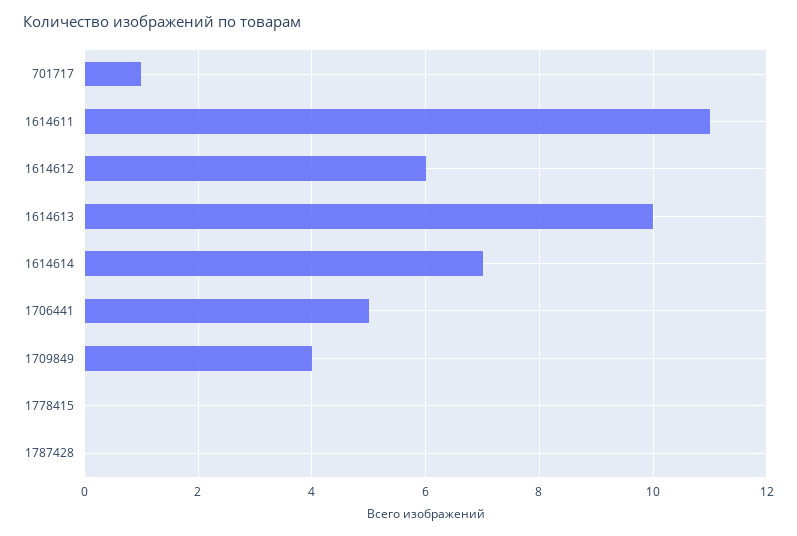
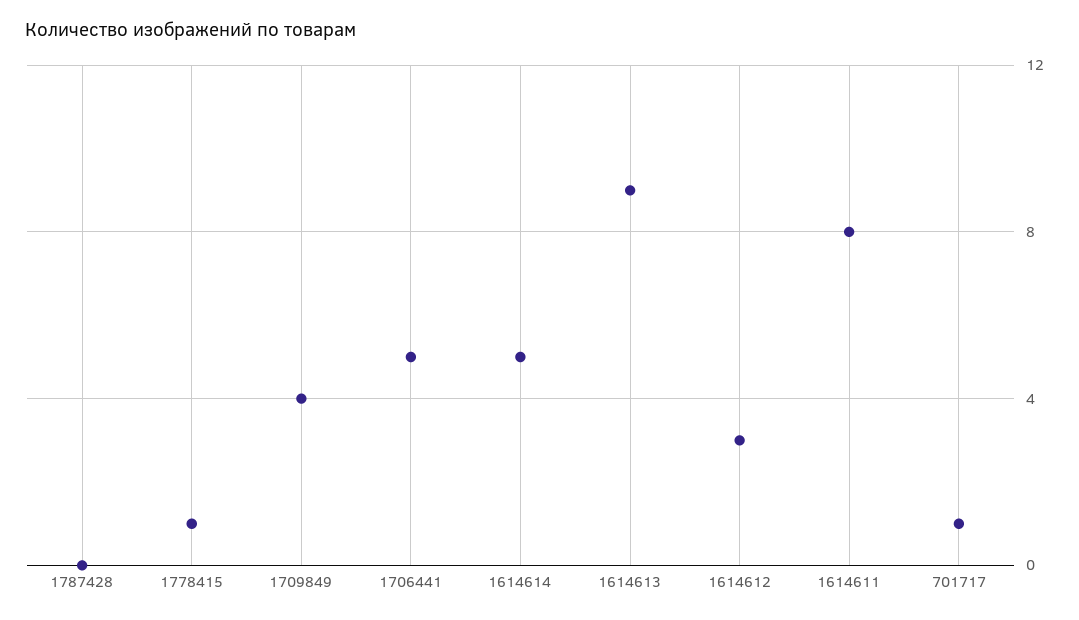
1614611: 11 -> 8
1614612: 6 -> 3
1614613: 10 -> 9
1614614: 7 -> 5
1778415: 0 -> 1

